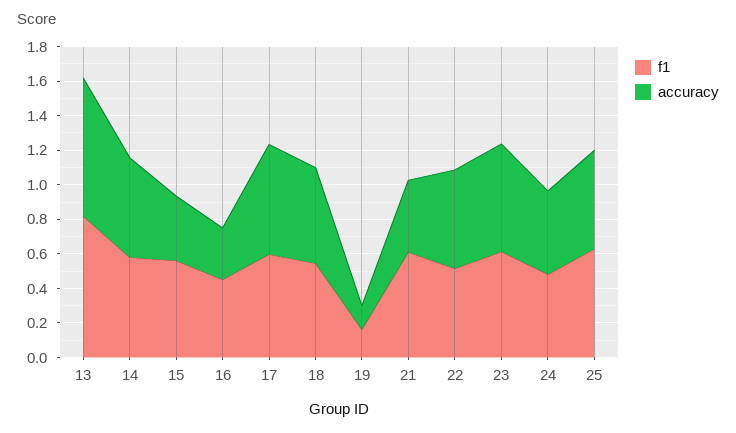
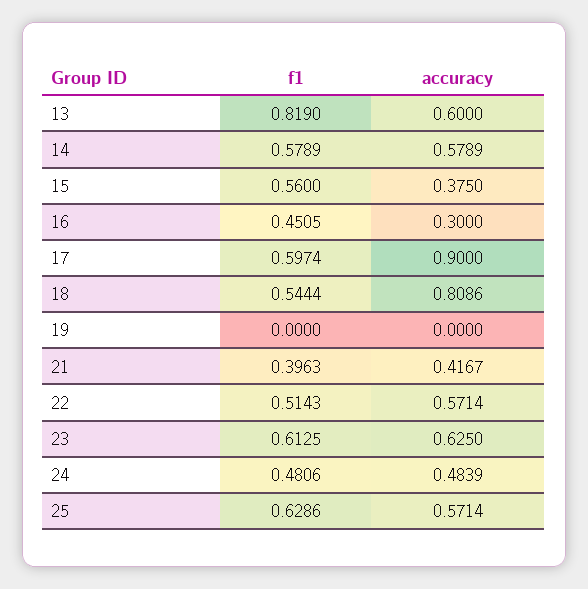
accuracy, 13: 0.8 -> 0.6
accuracy, 17: 0.65 -> 0.9
accuracy, 18: 0.55 -> 0.8086
f1, 19: 0.15 -> 0
accuracy, 19: 0.15 -> 0
f1, 21: 0.6 -> 0.3963

